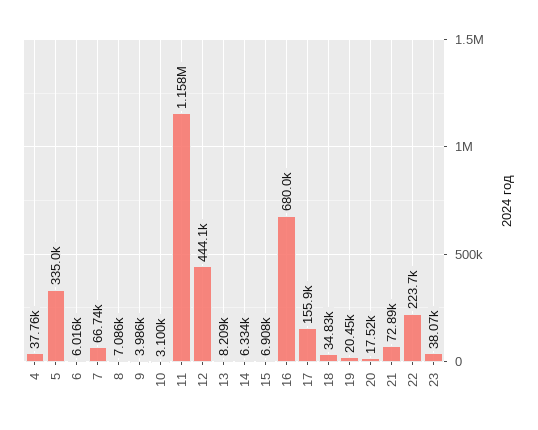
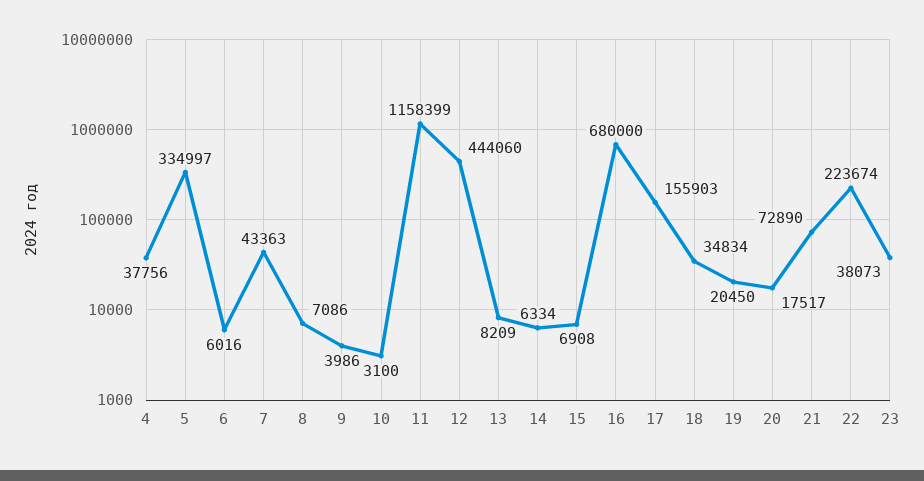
7: 66740 -> 43363

